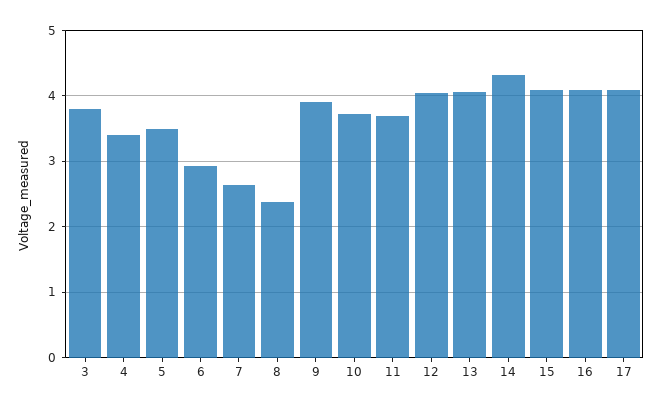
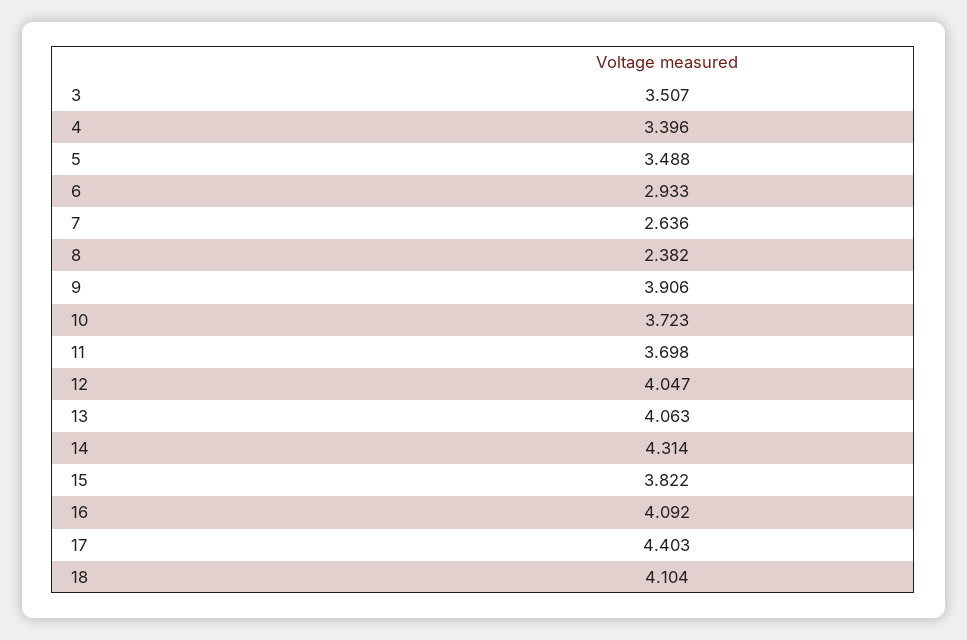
3: 3.8 -> 3.507
15: 4.1 -> 3.822
17: 4.1 -> 4.403
18: none -> 4.104

